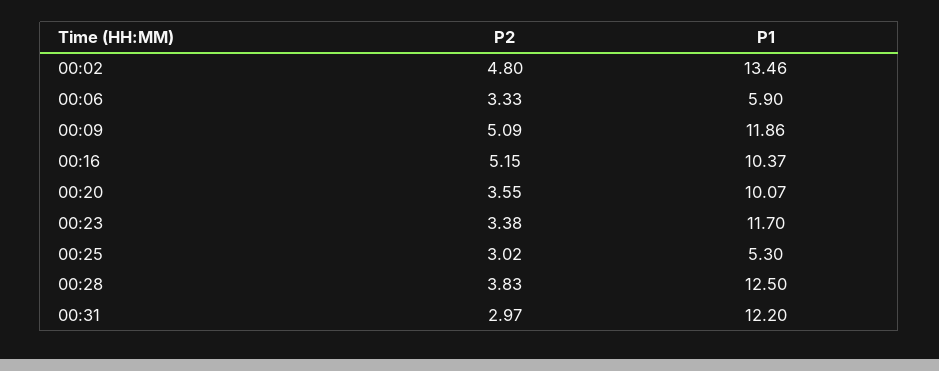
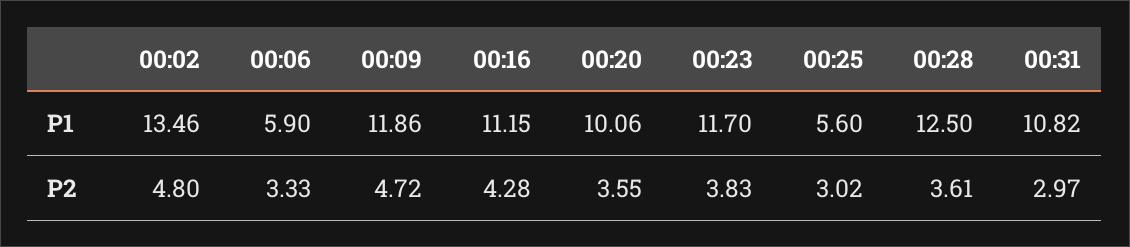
P2, 00:09: 5.09 -> 4.72
P2, 00:16: 5.15 -> 4.28
P1, 00:16: 10.37 -> 11.15
P1, 00:20: 10.07 -> 10.06
P2, 00:23: 3.38 -> 3.83
P1, 00:25: 5.3 -> 5.6
P2, 00:28: 3.83 -> 3.61
P1, 00:31: 12.2 -> 10.82

